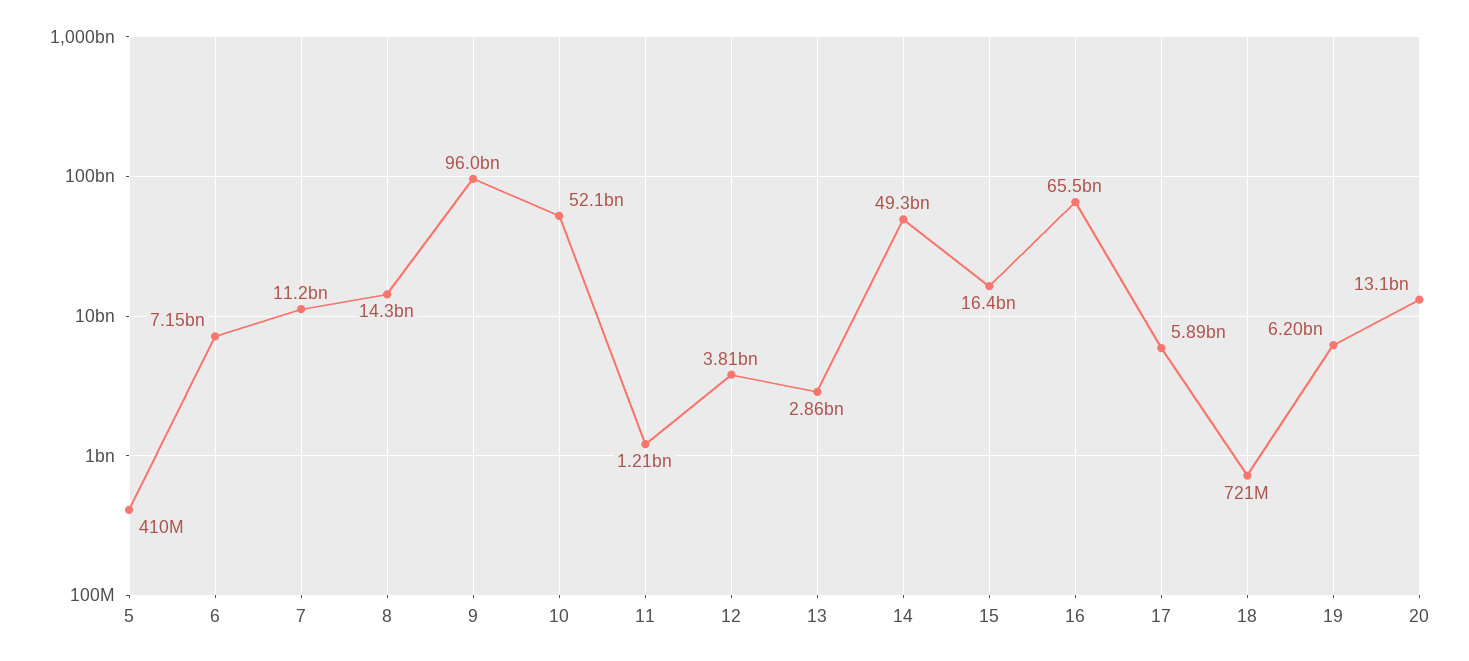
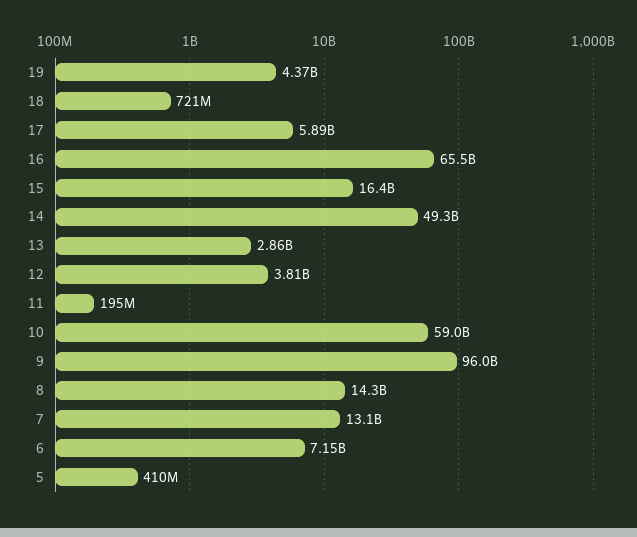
7: 11200000000 -> 13100000000
10: 52100000000 -> 59000000000
11: 1210000000 -> 195000000
19: 6200000000 -> 4370000000
20: 13100000000 -> none

